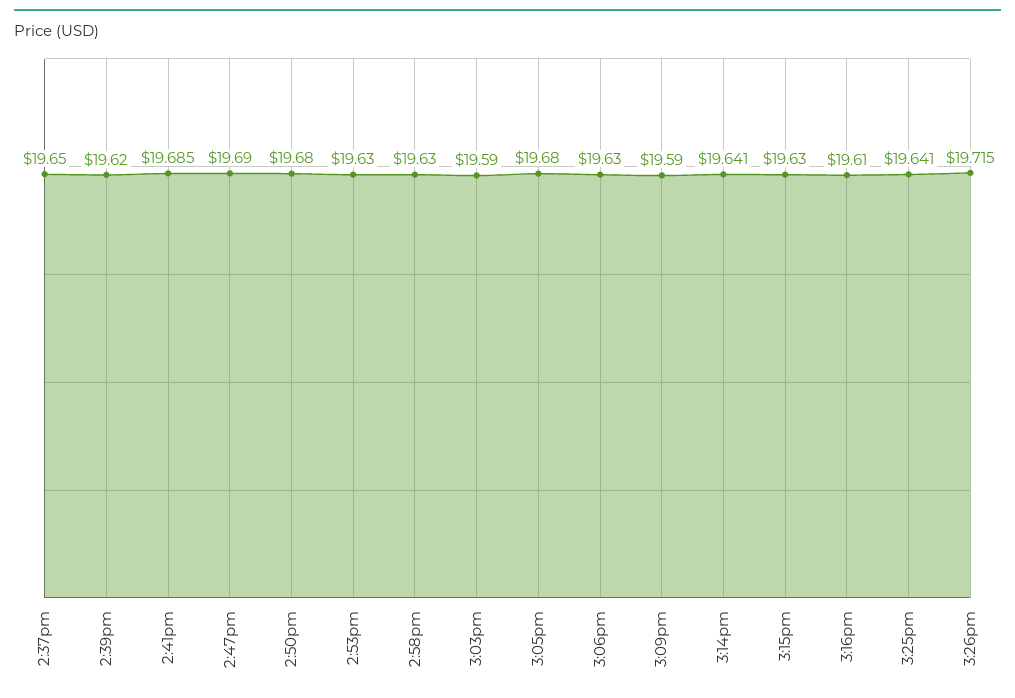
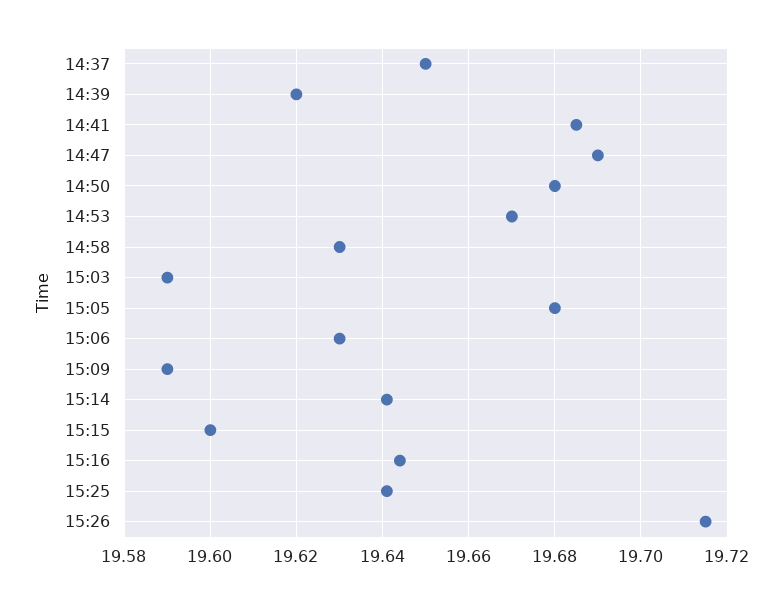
2:53pm: 19.63 -> 19.67
3:15pm: 19.63 -> 19.6
3:16pm: 19.61 -> 19.645

